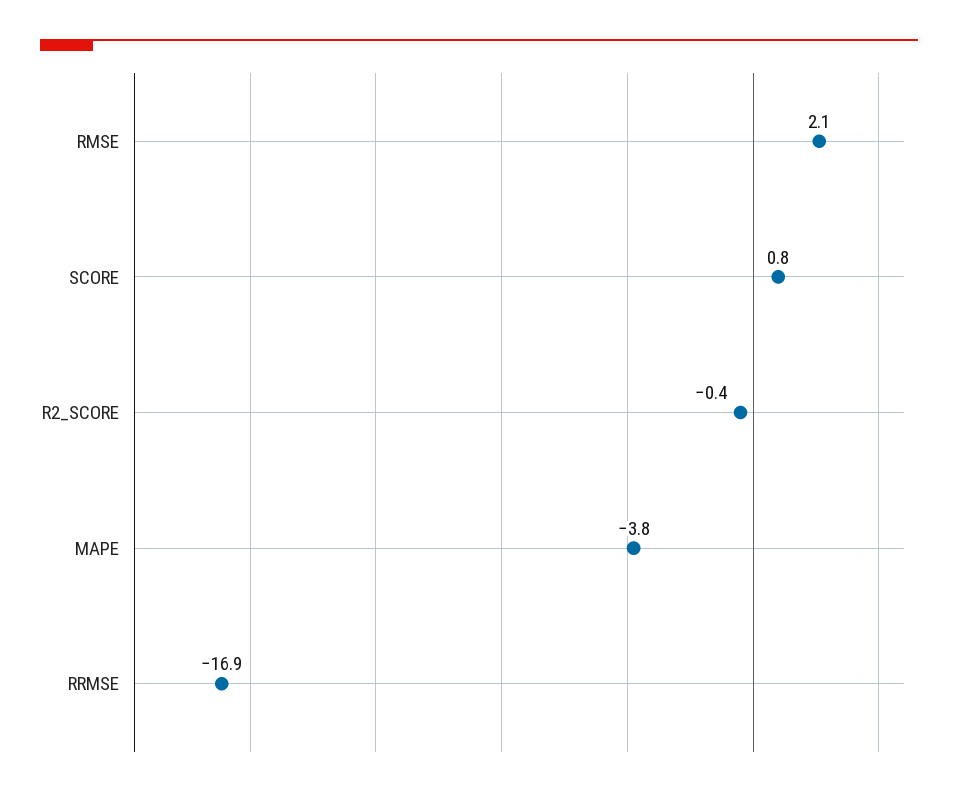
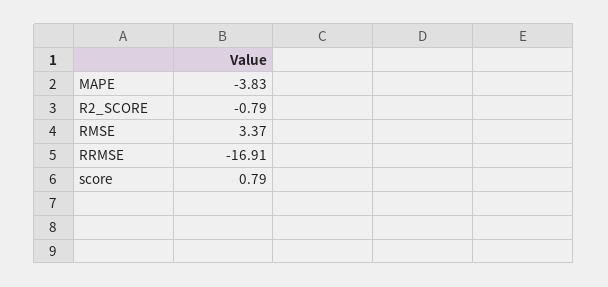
RMSE: 2.1 -> 3.37
R2_SCORE: -0.4 -> -0.79

